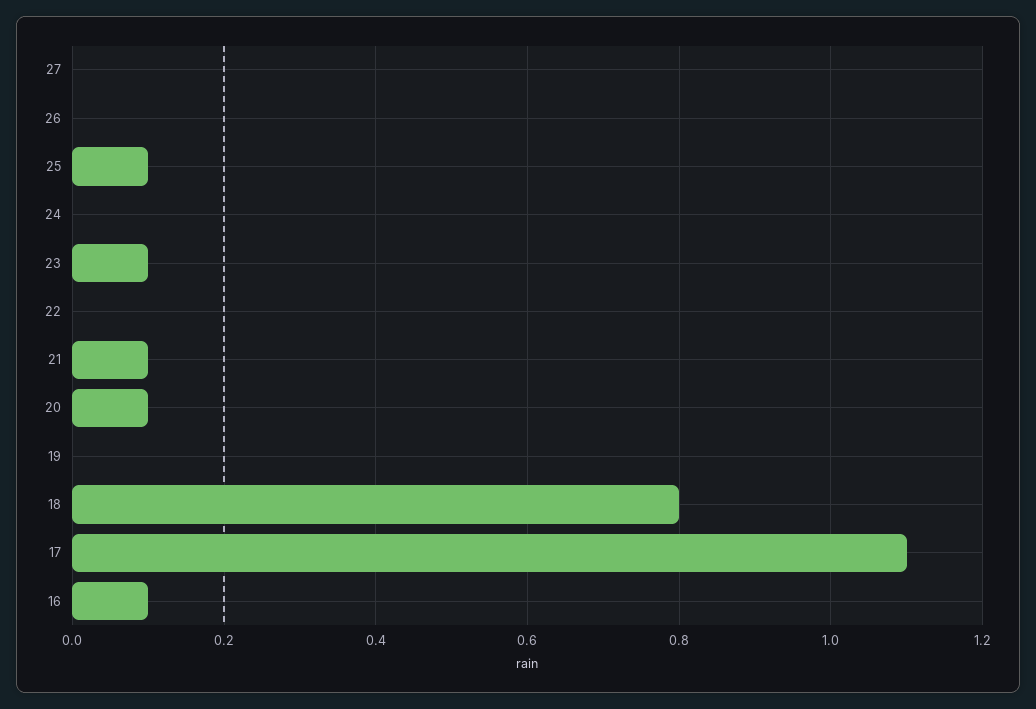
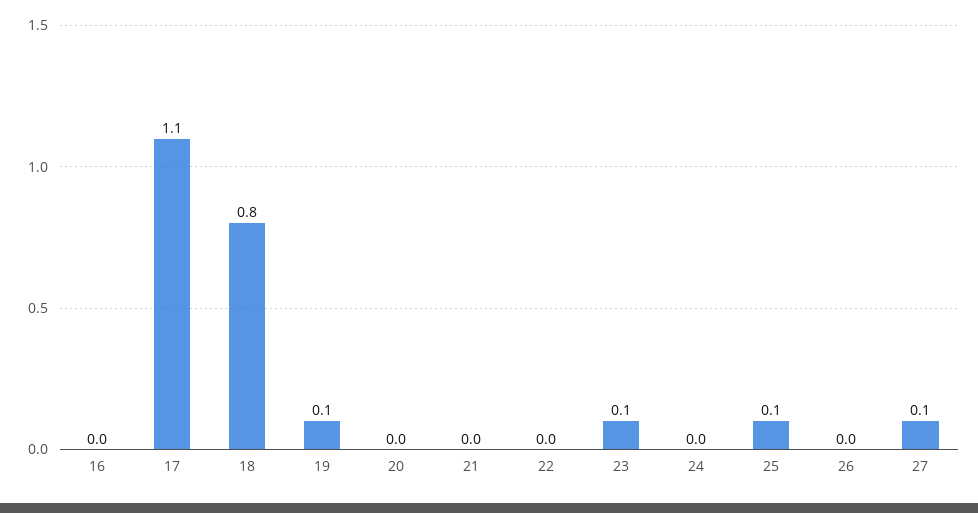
27: 0 -> 0.1
21: 0.1 -> 0
20: 0.1 -> 0
19: 0 -> 0.1
16: 0.1 -> 0

